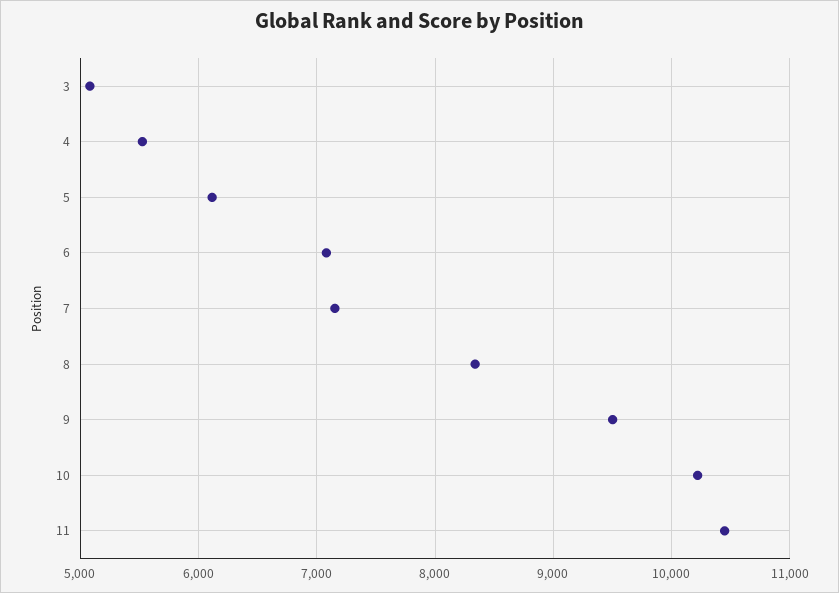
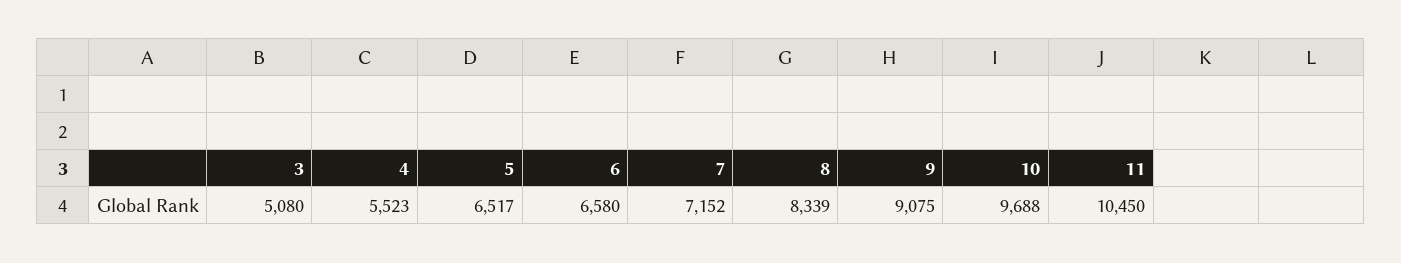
5: 6100 -> 6517
6: 7100 -> 6580
9: 9500 -> 9075
10: 10200 -> 9688

